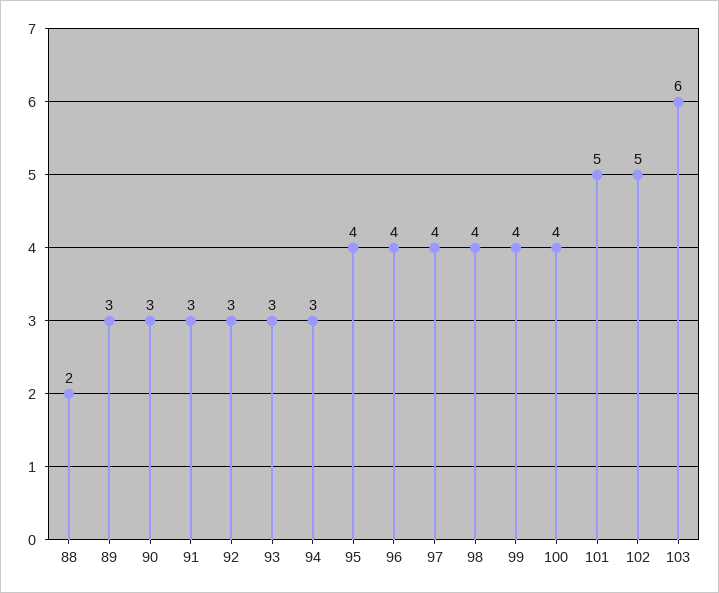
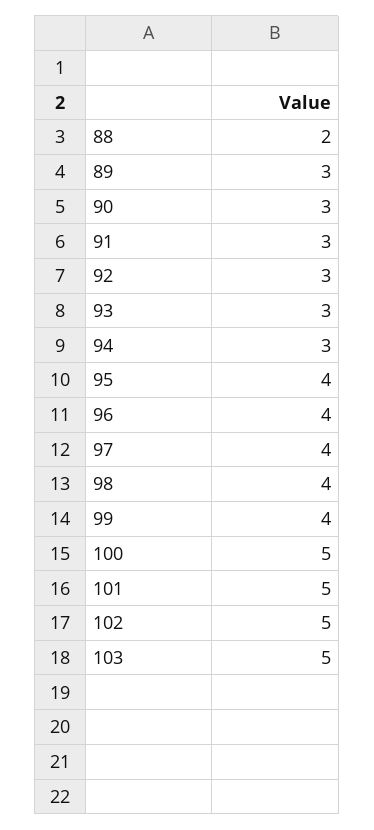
100: 4 -> 5
103: 6 -> 5

